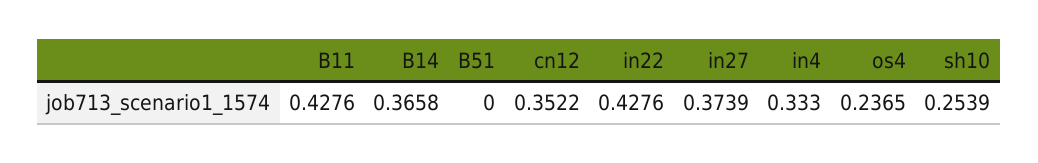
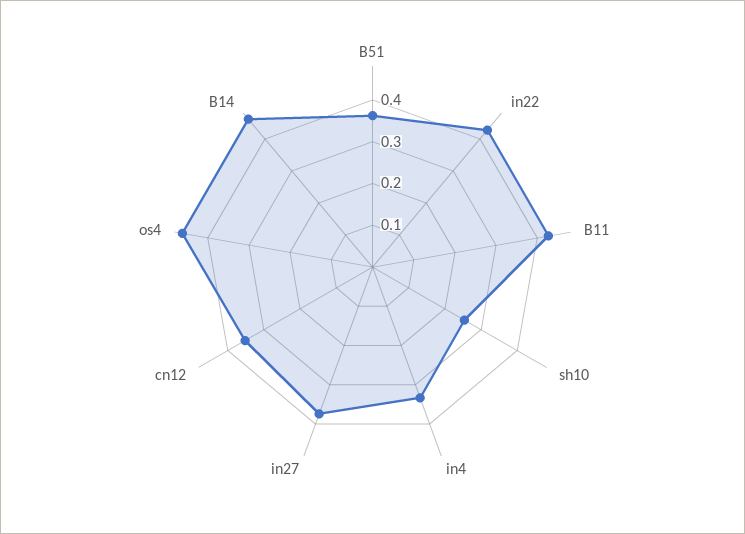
B14: 0.3658 -> 0.46
B51: 0 -> 0.36
os4: 0.2365 -> 0.46

